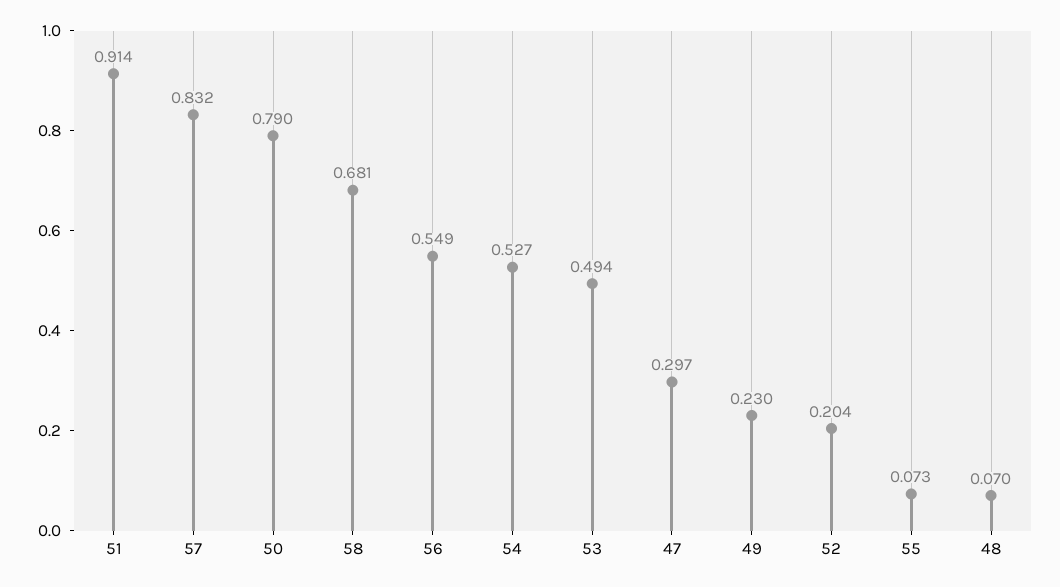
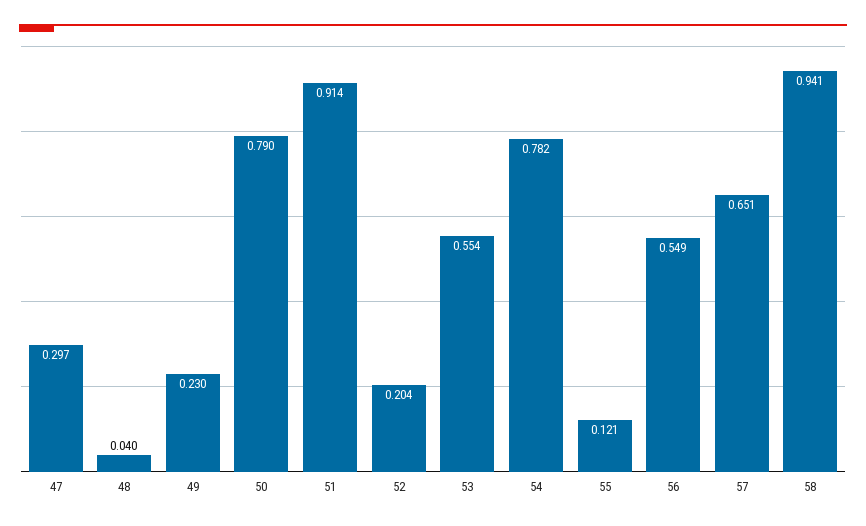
57: 0.832 -> 0.651
58: 0.681 -> 0.941
54: 0.527 -> 0.782
53: 0.494 -> 0.554
55: 0.073 -> 0.121
48: 0.07 -> 0.04

